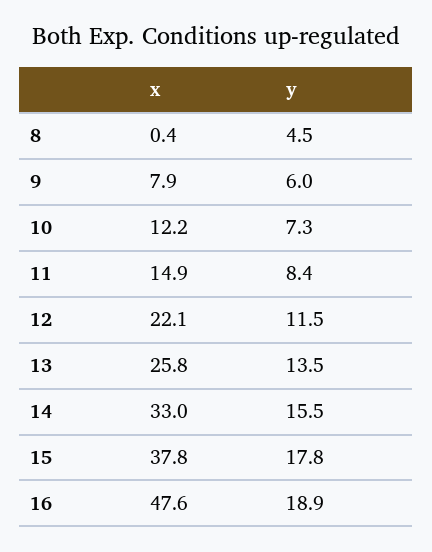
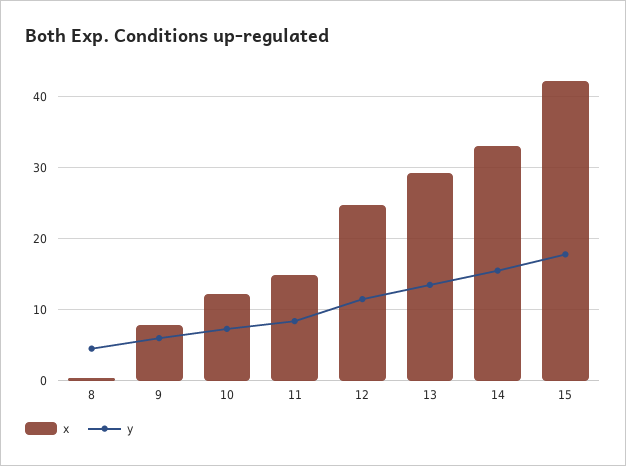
x, 12: 22.1 -> 25
x, 13: 25.8 -> 29
x, 15: 37.8 -> 42
x, 16: 47.6 -> none
y, 16: 18.9 -> none

